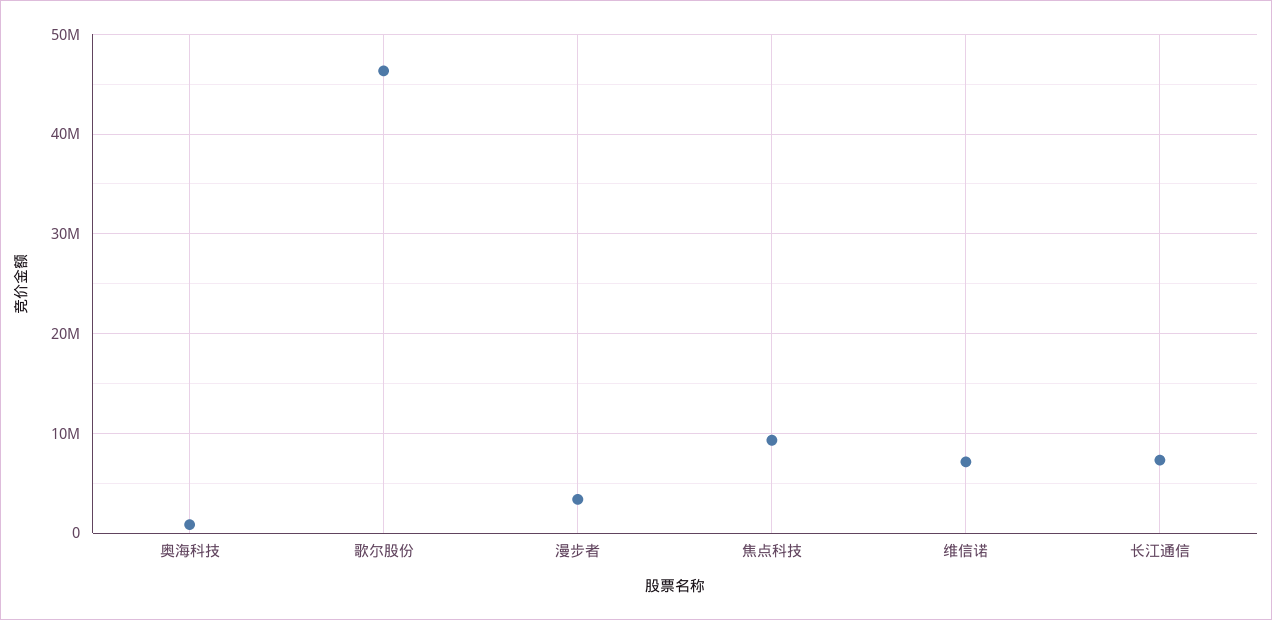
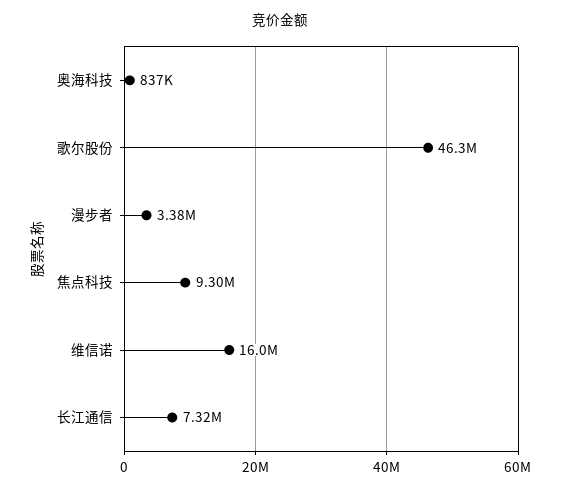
维信诺: 7000000 -> 16000000

